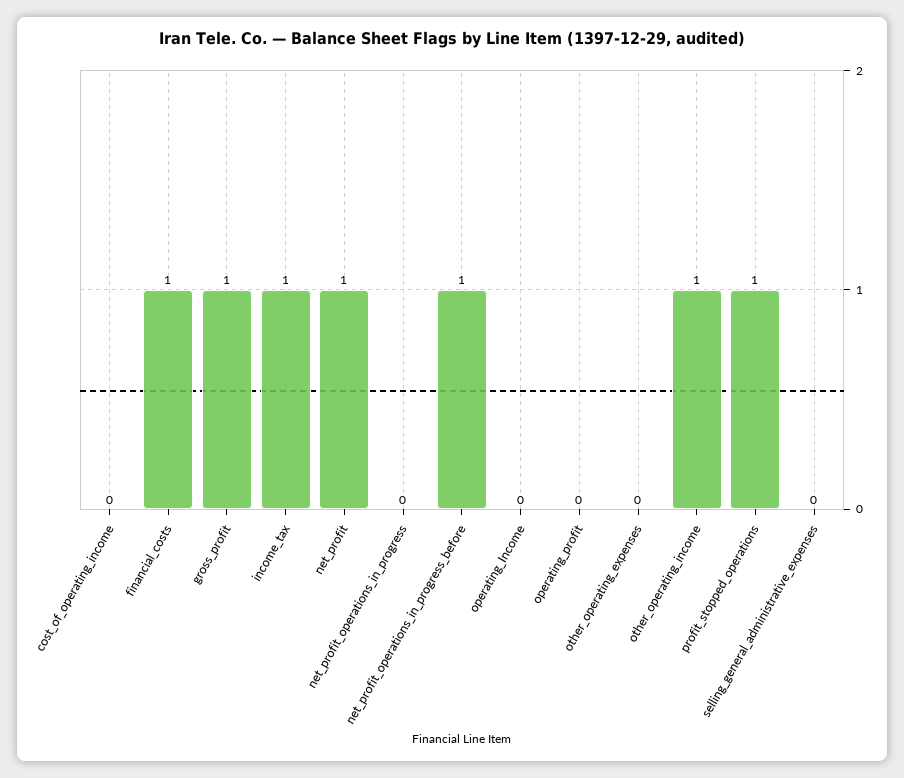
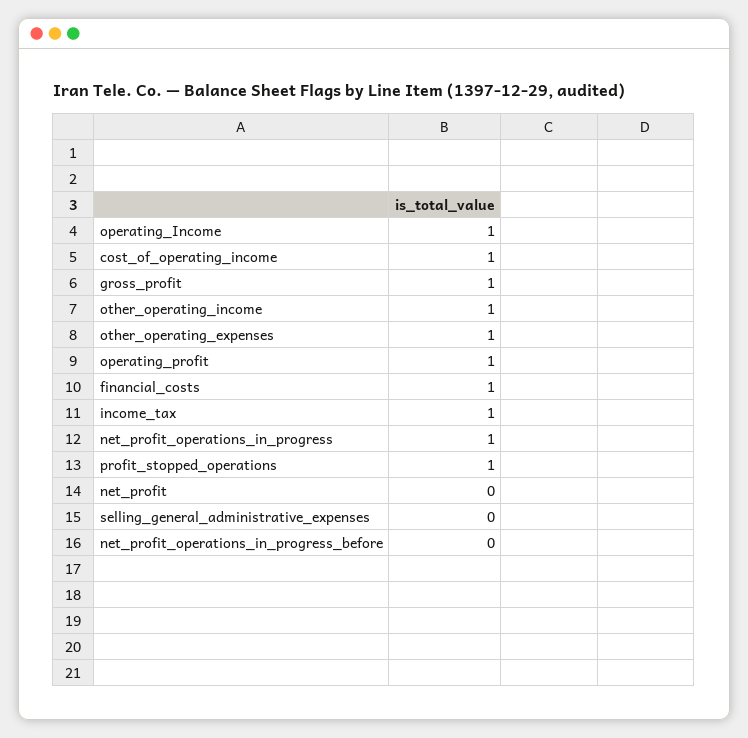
cost_of_operating_income: 0 -> 1
net_profit: 1 -> 0
net_profit_operations_in_progress: 0 -> 1
net_profit_operations_in_progress_before: 1 -> 0
operating_Income: 0 -> 1
operating_profit: 0 -> 1
other_operating_expenses: 0 -> 1

